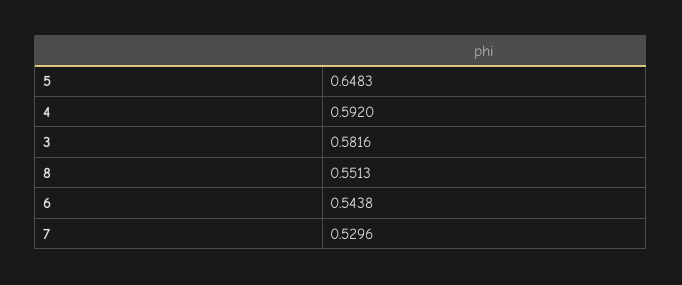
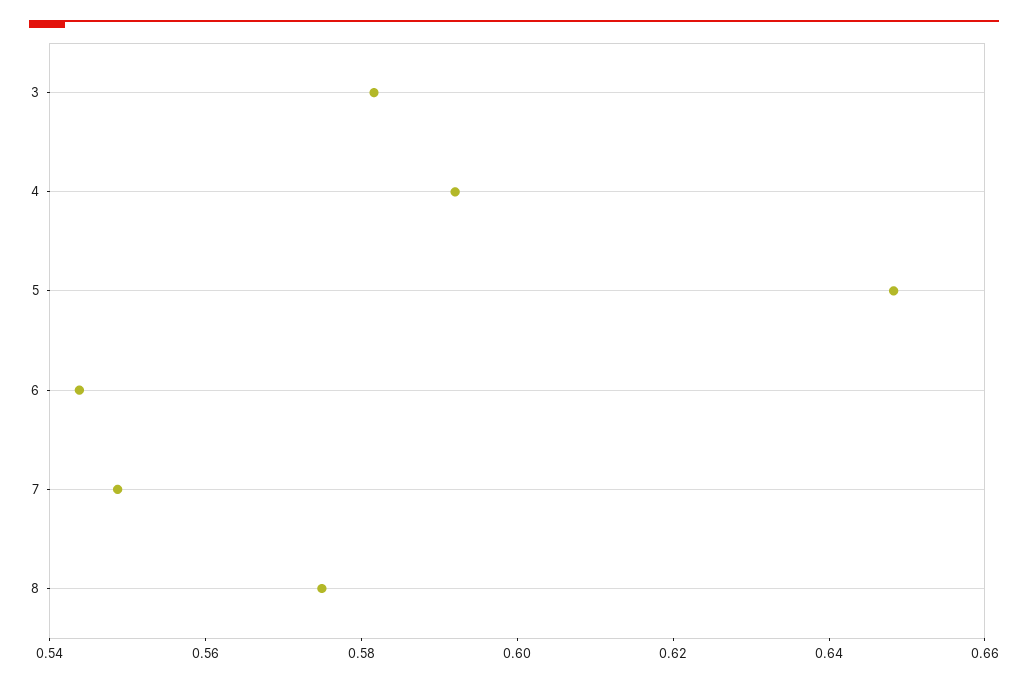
8: 0.5513 -> 0.575
7: 0.5296 -> 0.55

